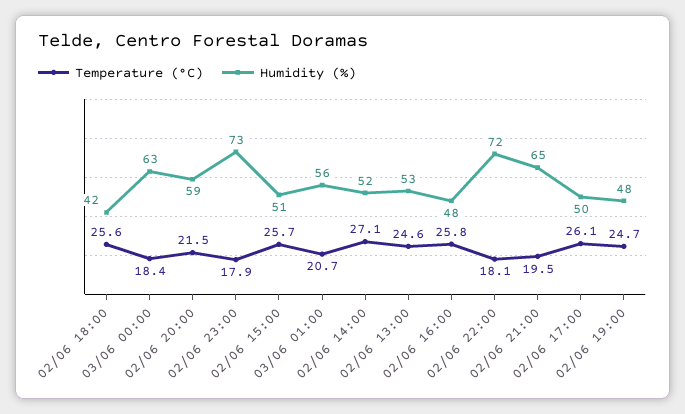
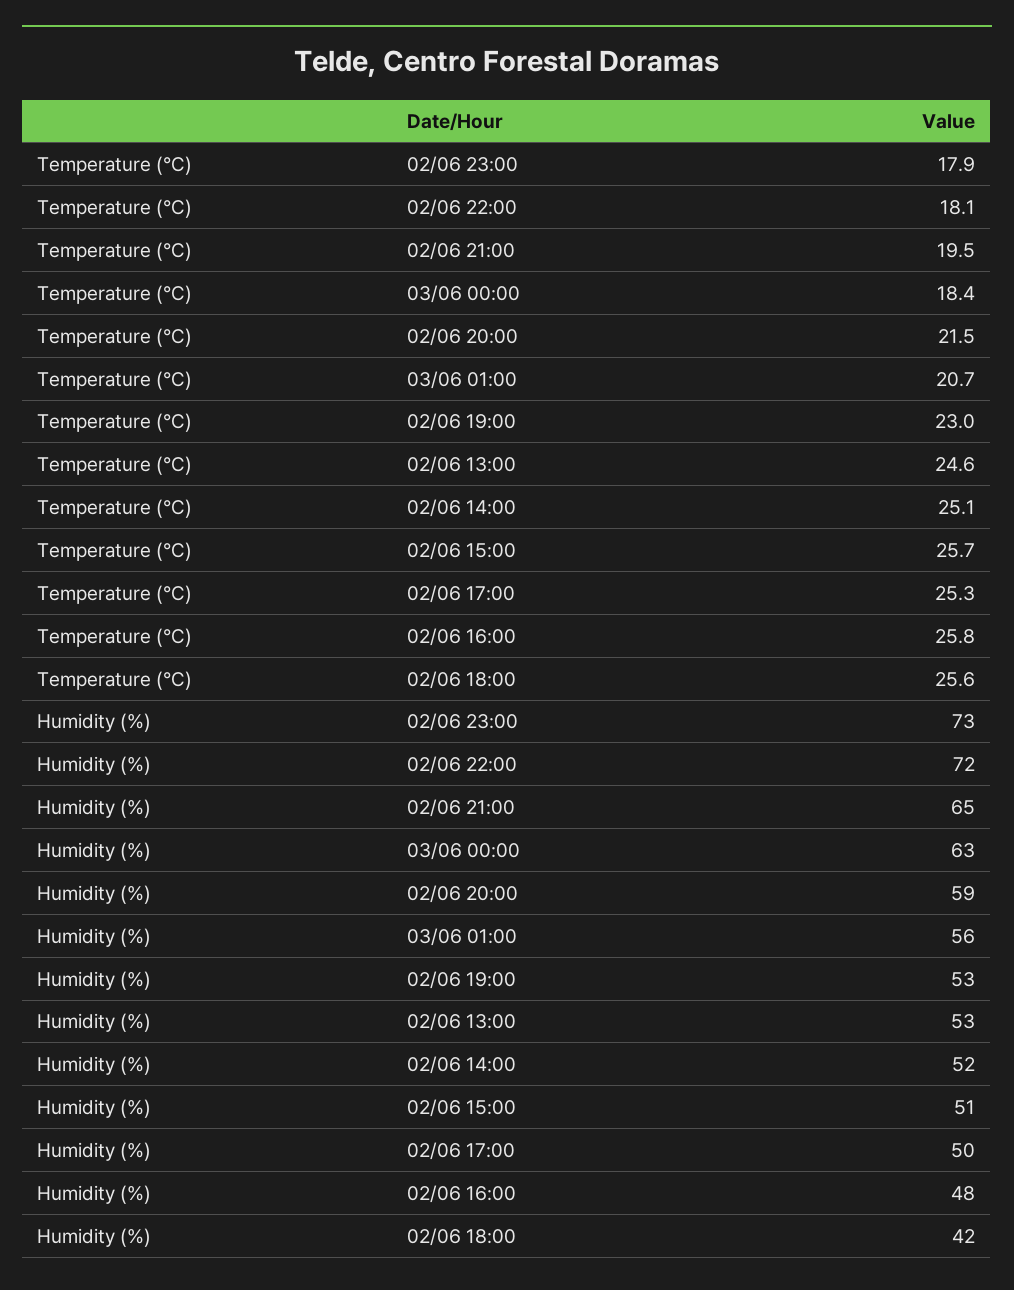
Temperature (°C), 02/06 14:00: 27.1 -> 25.1
Temperature (°C), 02/06 17:00: 26.1 -> 25.3
Temperature (°C), 02/06 19:00: 24.7 -> 23
Humidity (%), 02/06 19:00: 48 -> 53

